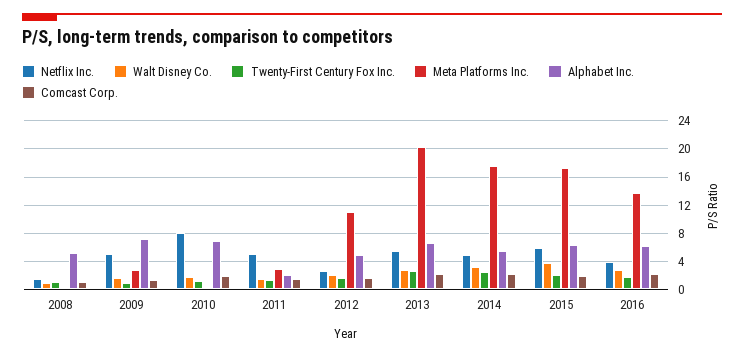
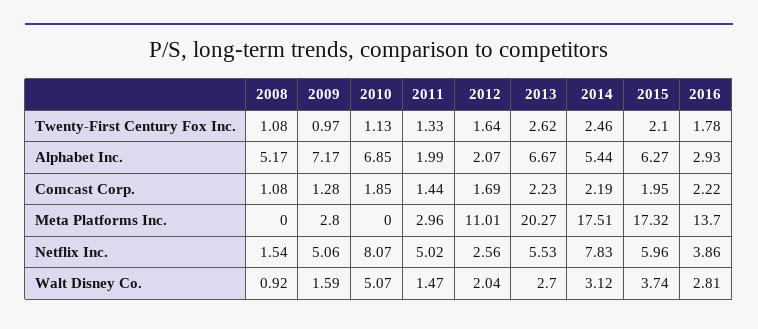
Walt Disney Co., 2010: 2 -> 5.07
Alphabet Inc., 2012: 5 -> 2.07
Netflix Inc., 2014: 5 -> 7.83
Alphabet Inc., 2016: 6 -> 2.93

